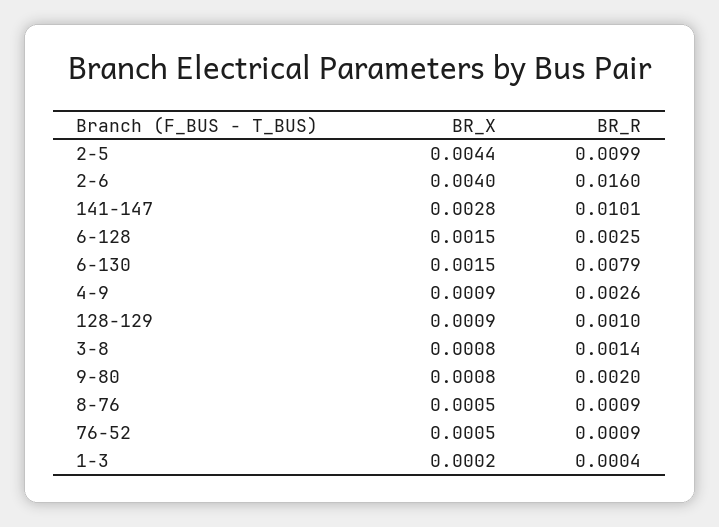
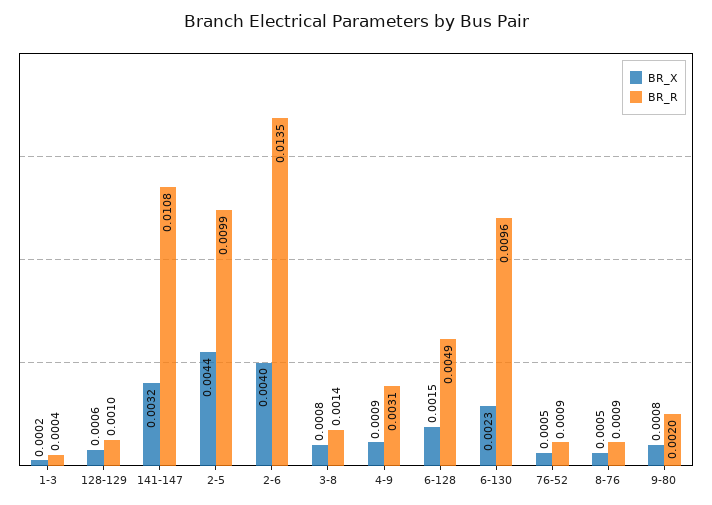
BR_R, 2-6: 0.016 -> 0.0135
BR_X, 141-147: 0.0028 -> 0.0032
BR_R, 141-147: 0.0101 -> 0.0108
BR_R, 6-128: 0.0025 -> 0.0049
BR_X, 6-130: 0.0015 -> 0.0023
BR_R, 6-130: 0.0079 -> 0.0096
BR_R, 4-9: 0.0026 -> 0.0031
BR_X, 128-129: 0.0009 -> 0.0006

